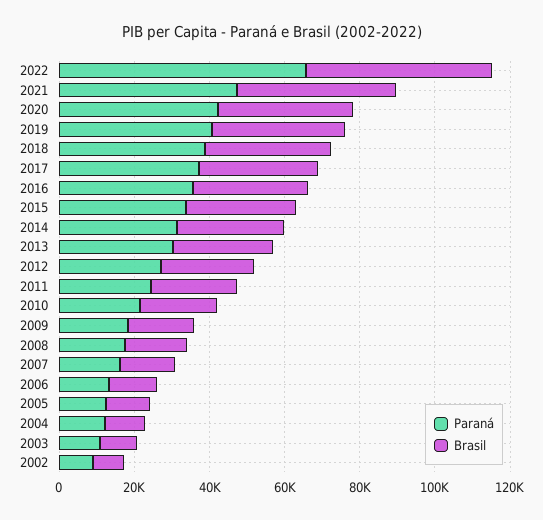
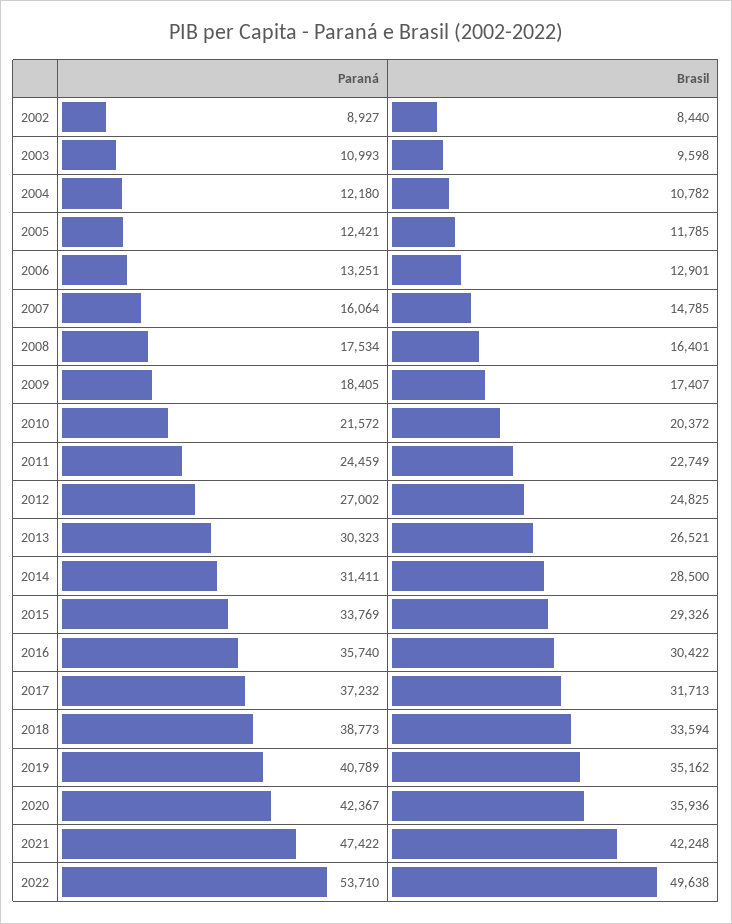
Paraná, 2022: 65000 -> 53710

